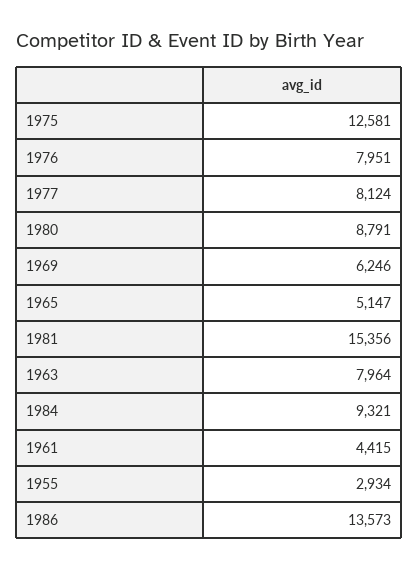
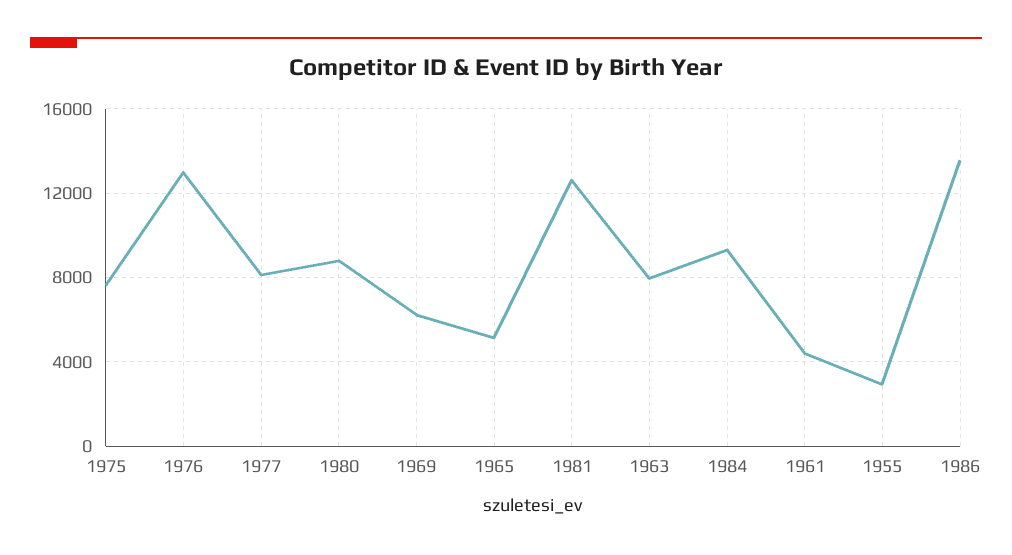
1975: 12581 -> 7500
1976: 7951 -> 13000
1981: 15356 -> 12500

